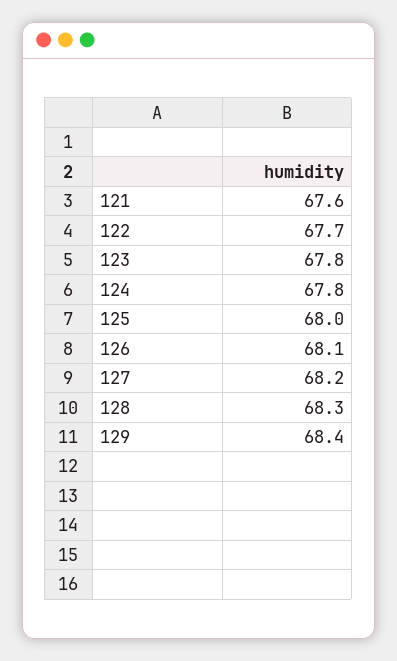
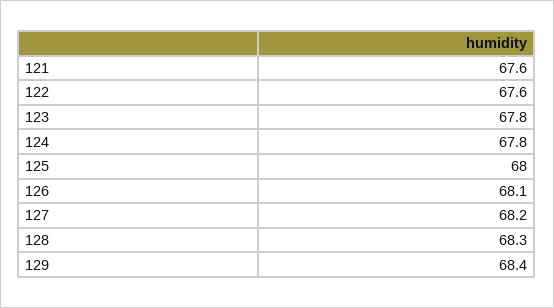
122: 67.7 -> 67.6

